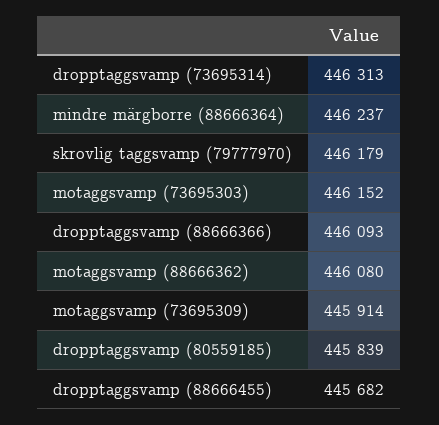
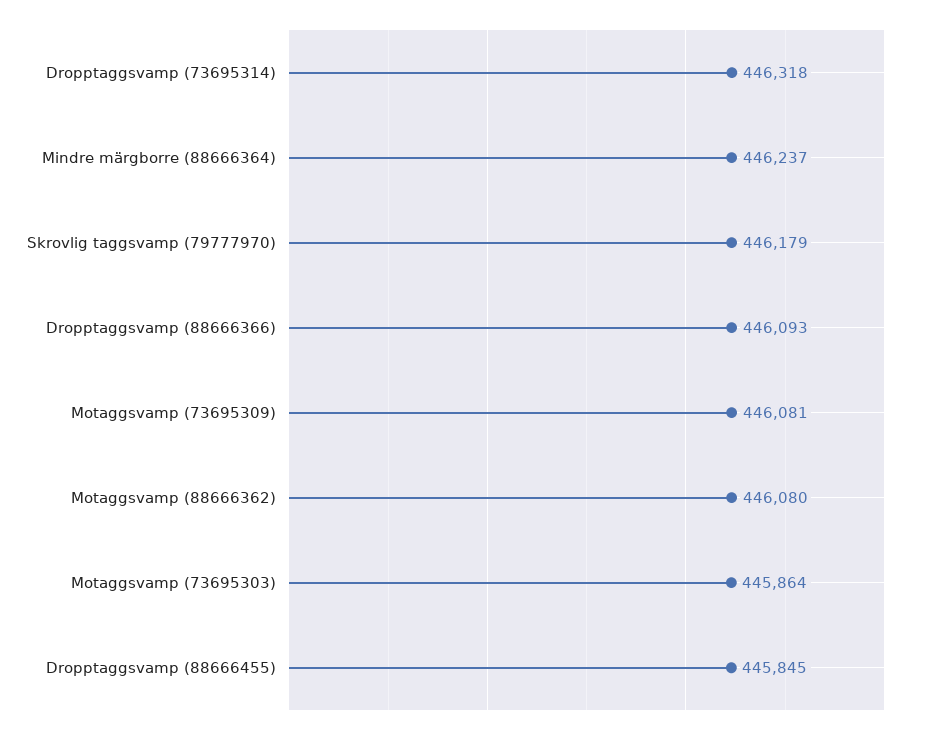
dropptaggsvamp (73695314): 446313 -> 446318
motaggsvamp (73695303): 446152 -> 445864
motaggsvamp (73695309): 445914 -> 446081
dropptaggsvamp (80559185): 445839 -> none
dropptaggsvamp (88666455): 445682 -> 445845

